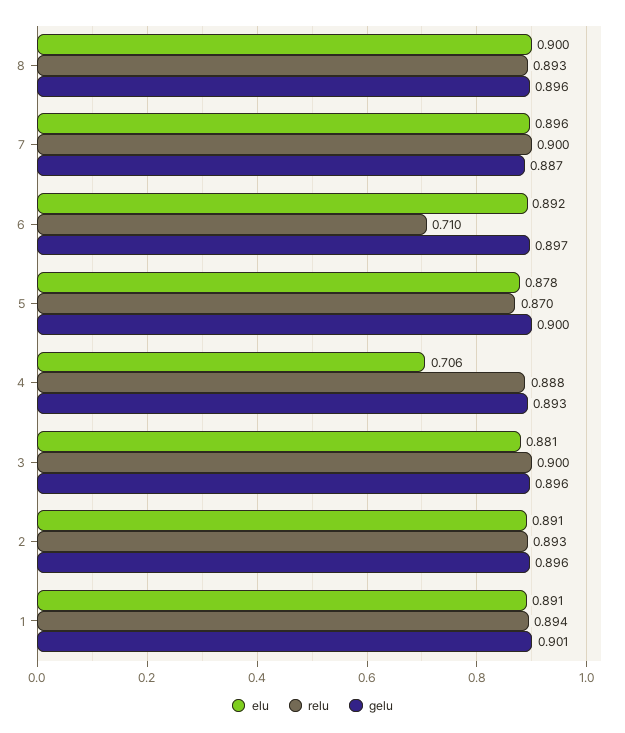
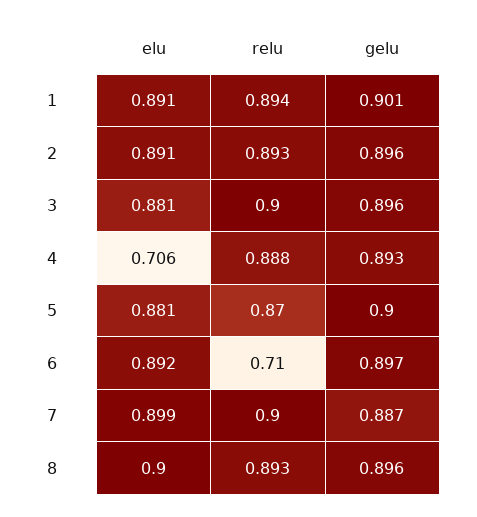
elu, 7: 0.896 -> 0.899
elu, 5: 0.878 -> 0.881

